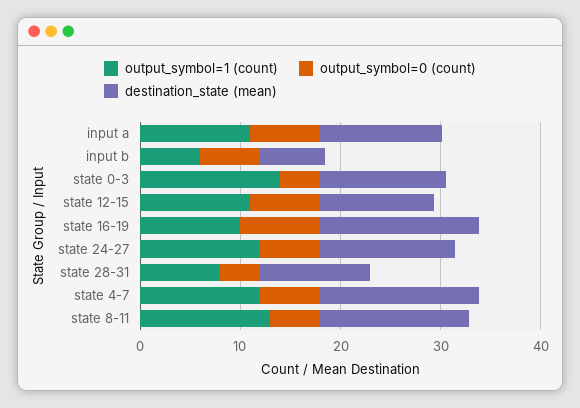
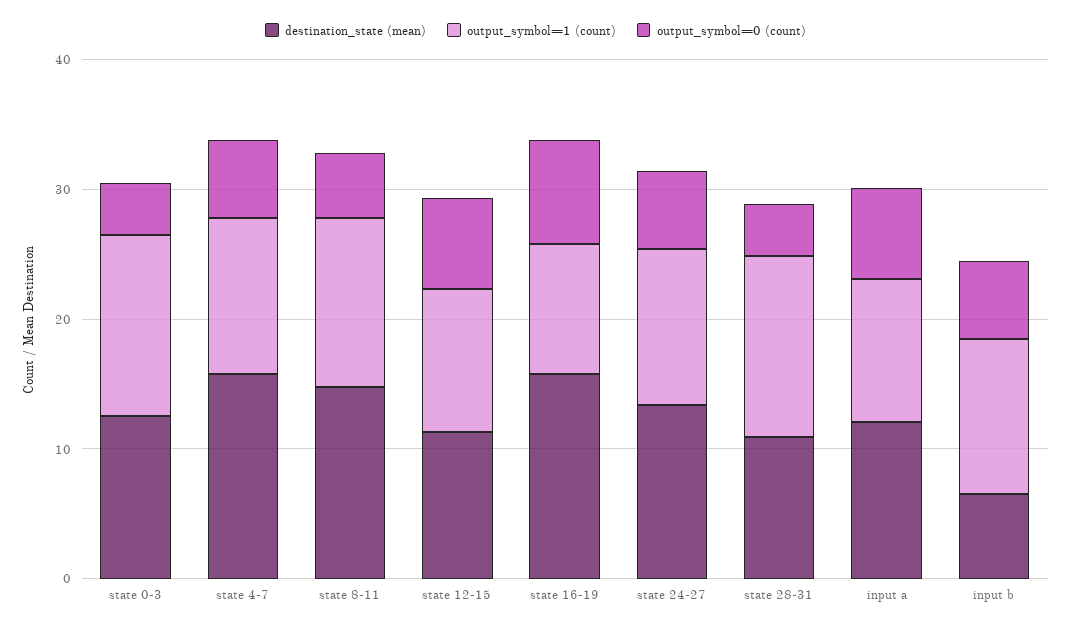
output_symbol=1 (count), input b: 6 -> 12
output_symbol=1 (count), state 28-31: 8 -> 14

